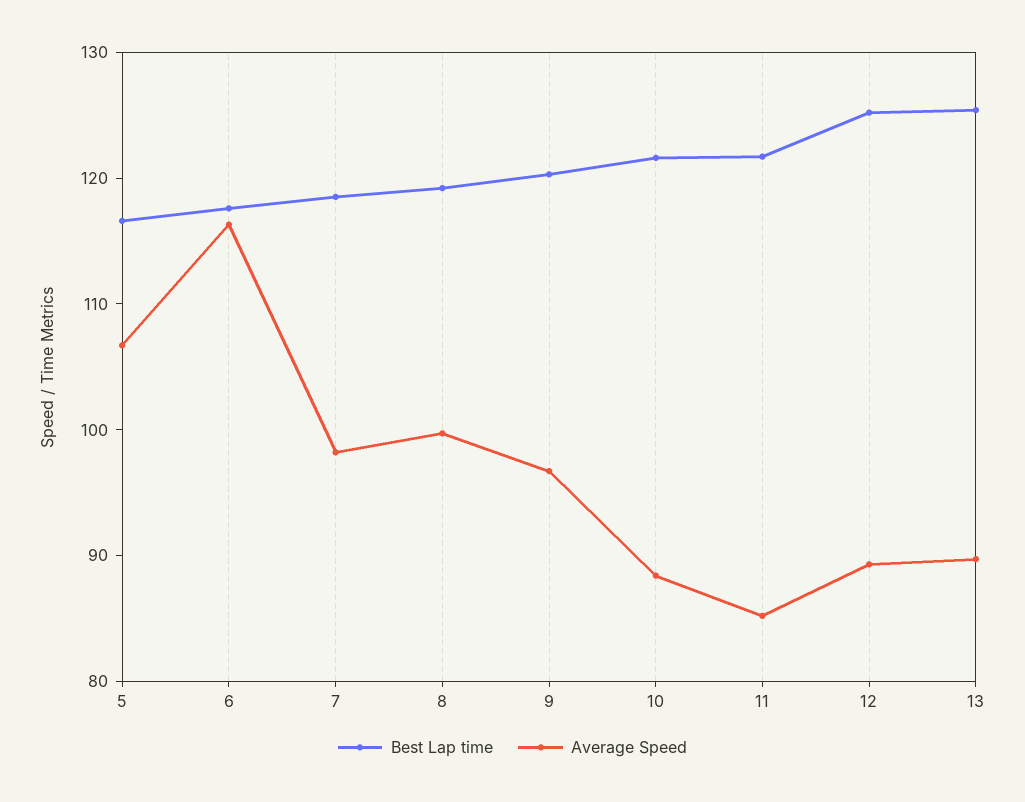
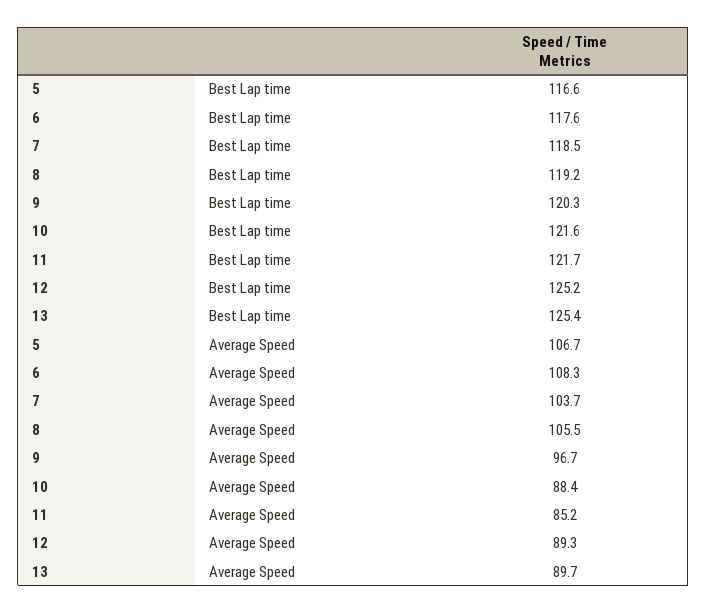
Average Speed, 6: 116 -> 108.3
Average Speed, 7: 98 -> 103.7
Average Speed, 8: 100 -> 105.5

